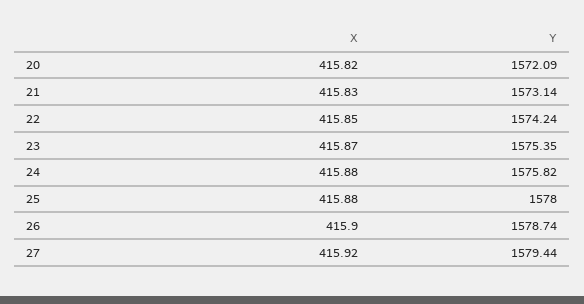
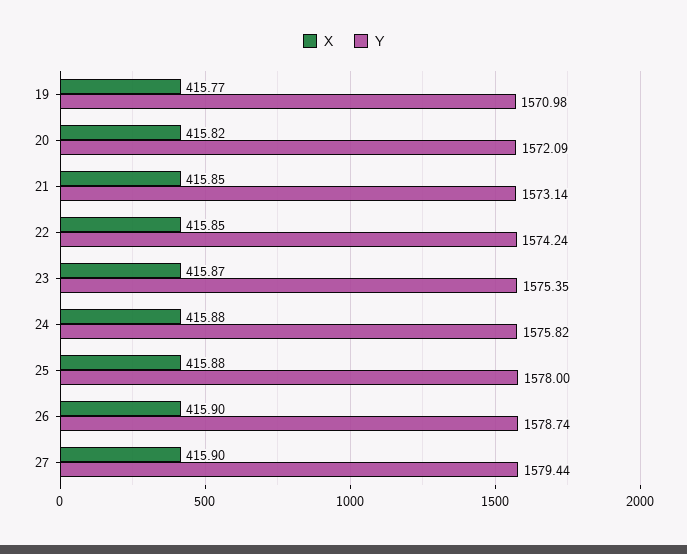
X, 21: 415.83 -> 415.85
X, 27: 415.92 -> 415.9
X, 19: none -> 415.77
Y, 19: none -> 1570.98

